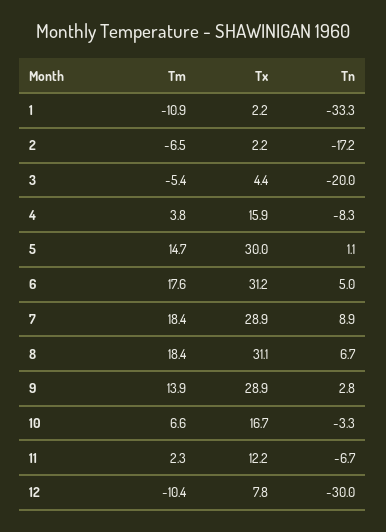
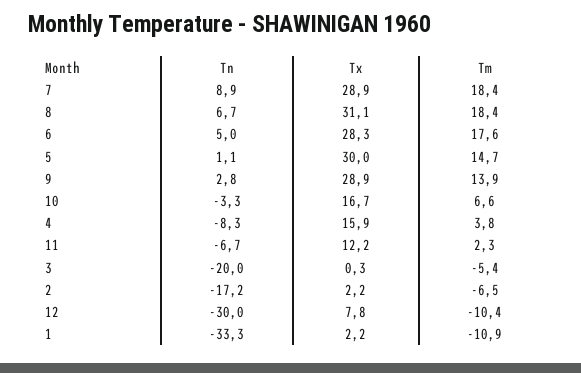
Tx, 3: 4.4 -> 0.3
Tx, 6: 31.2 -> 28.3

